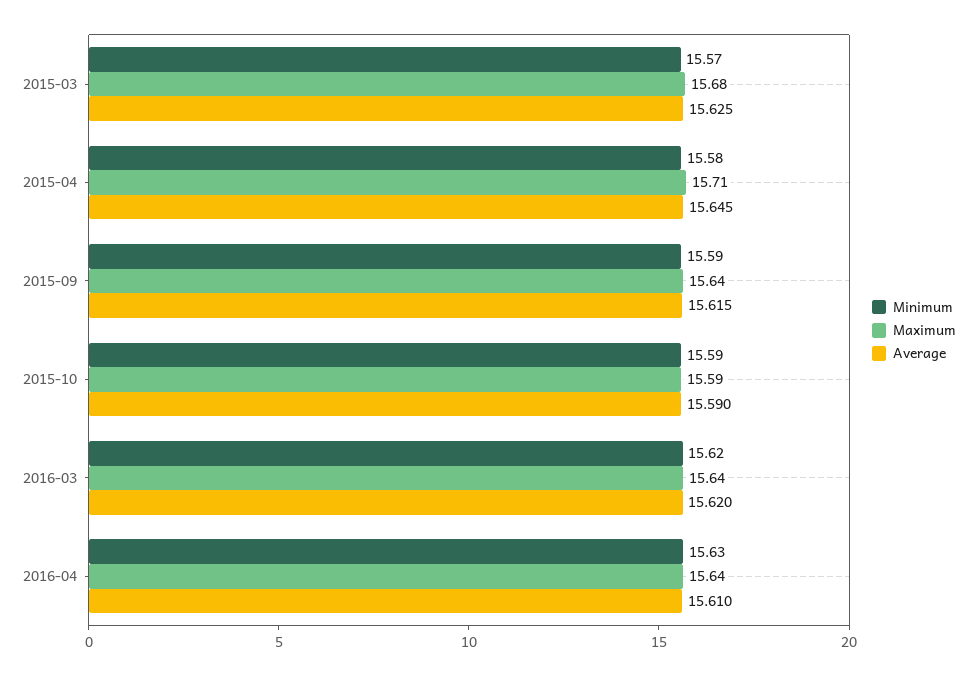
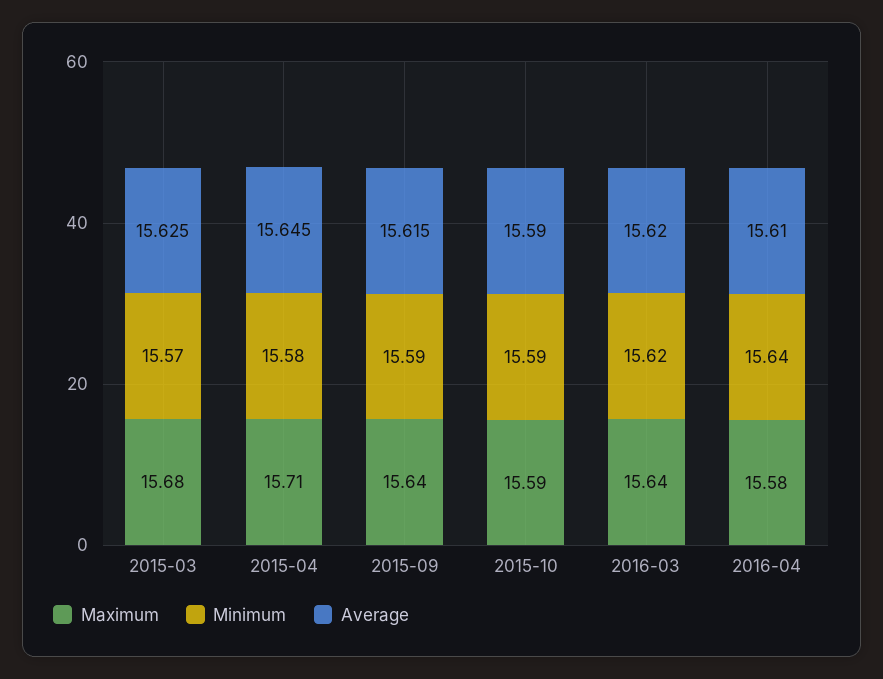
Minimum, 2016-04: 15.63 -> 15.64
Maximum, 2016-04: 15.64 -> 15.58

